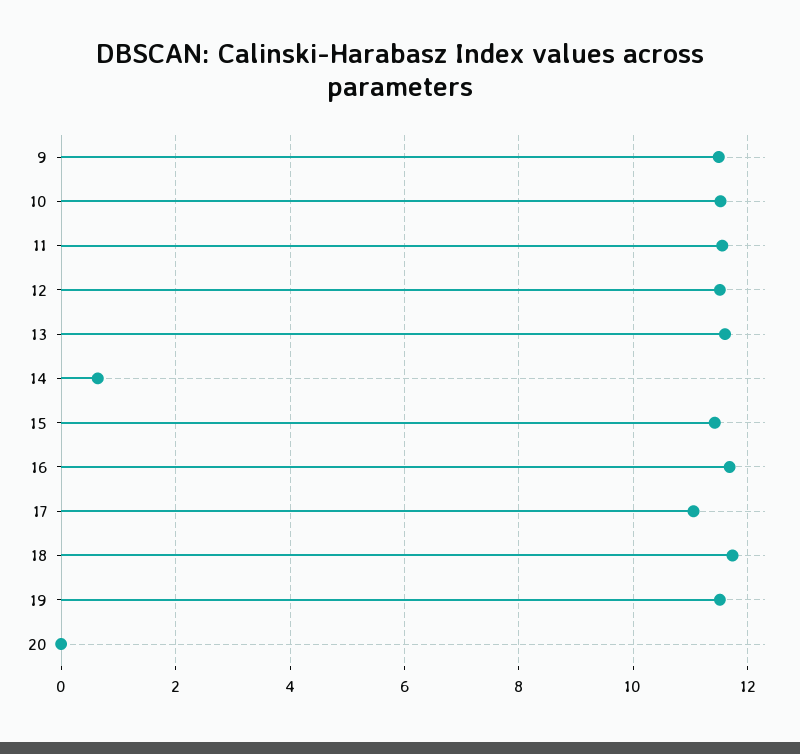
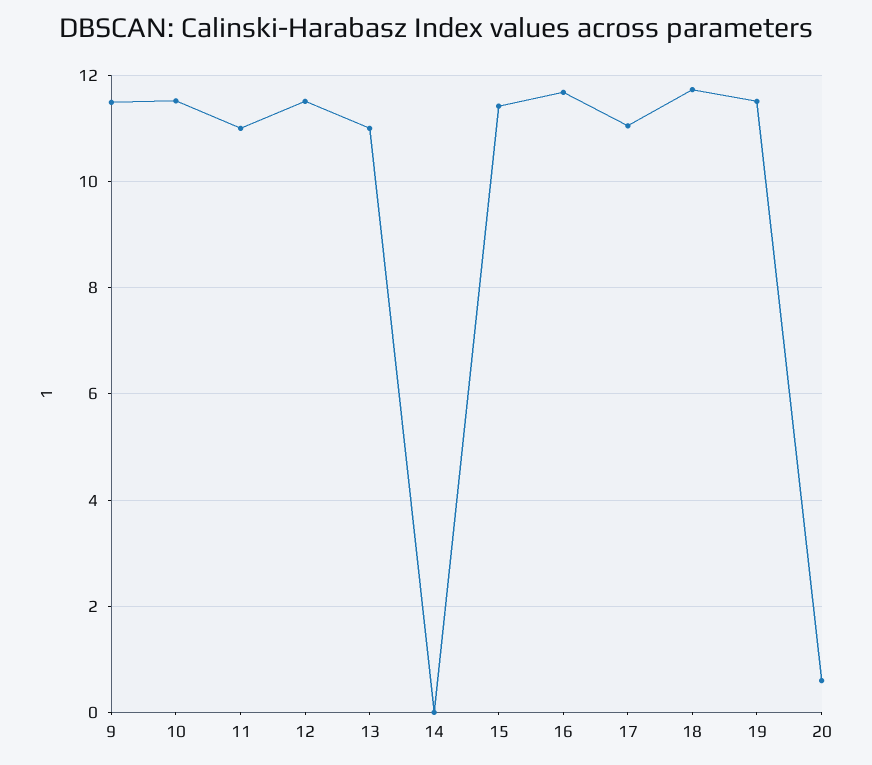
11: 11.6 -> 11
13: 11.6 -> 11
14: 0.6 -> 0
20: 0 -> 0.6

